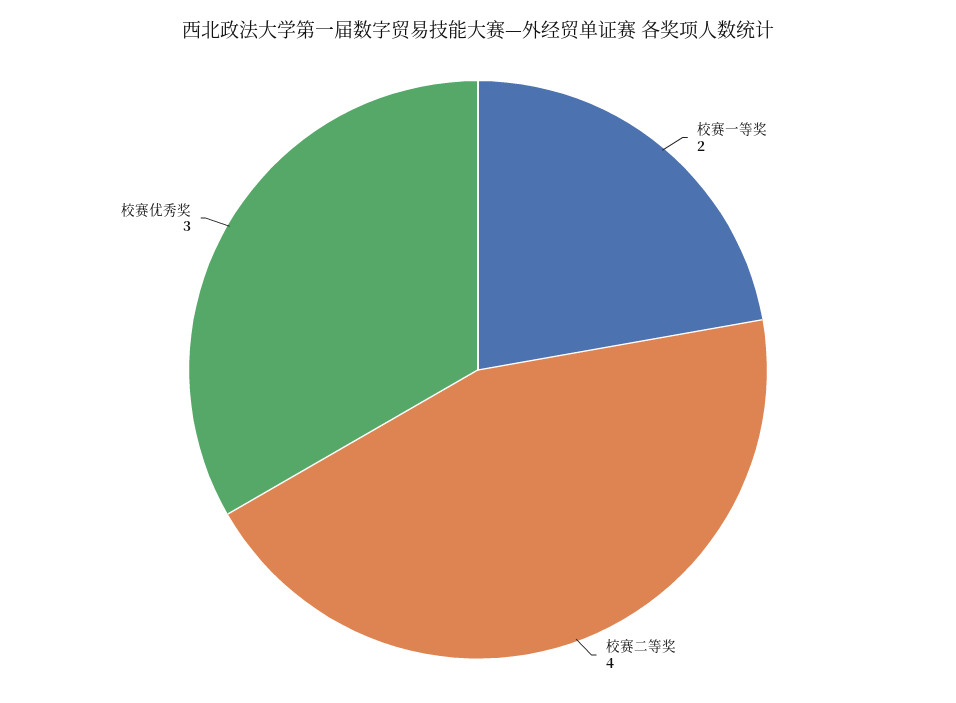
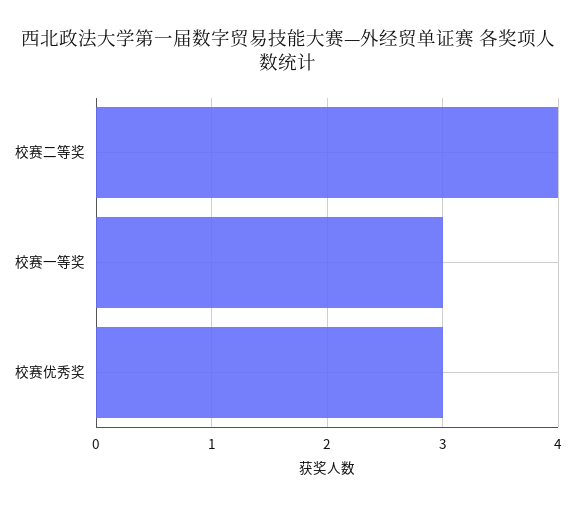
校赛一等奖: 2 -> 3

